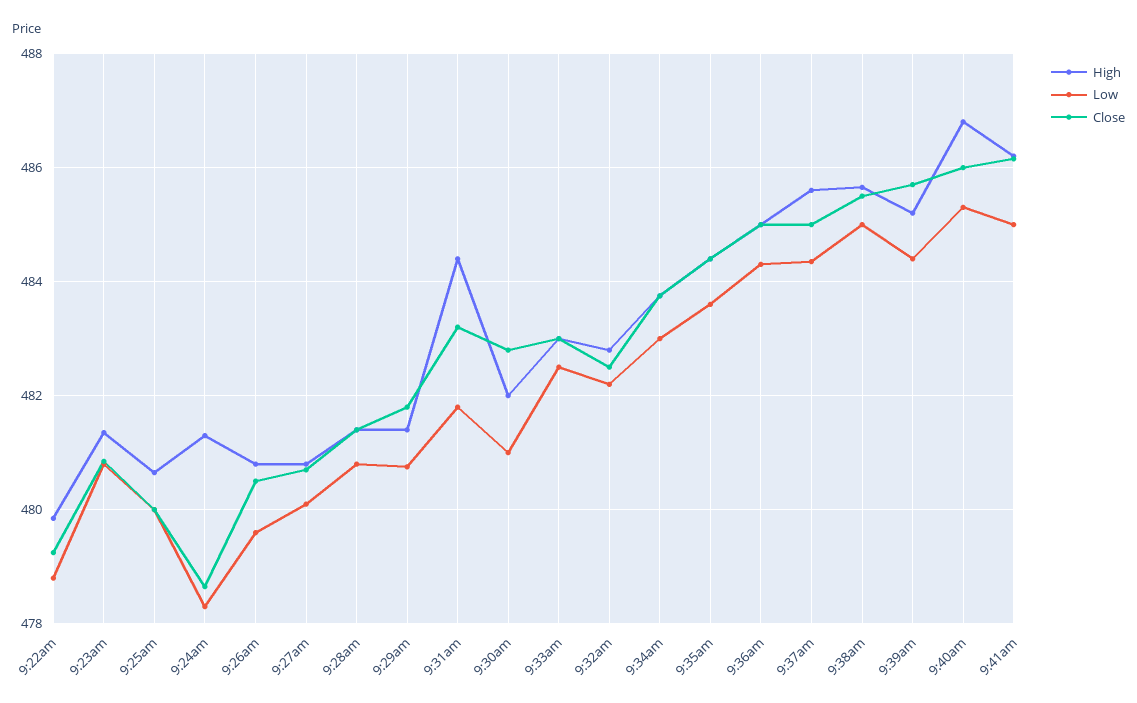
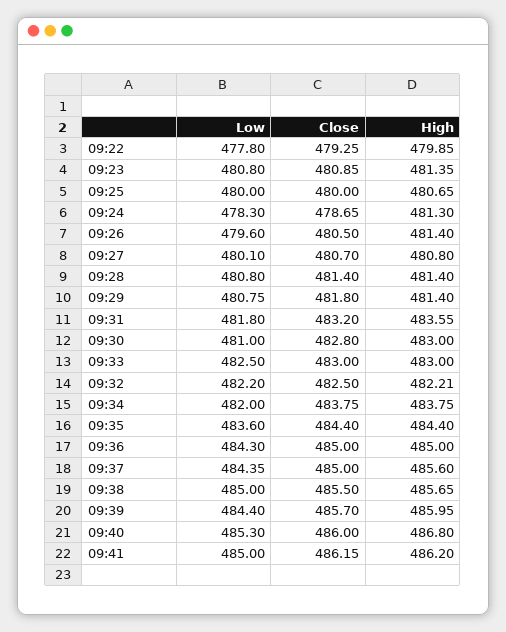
Low, 9:22am: 478.8 -> 477.8
High, 9:26am: 480.8 -> 481.4
High, 9:31am: 484.4 -> 483.55
High, 9:30am: 482 -> 483
High, 9:32am: 482.8 -> 482.21
Low, 9:34am: 483 -> 482
High, 9:39am: 485.2 -> 485.95

